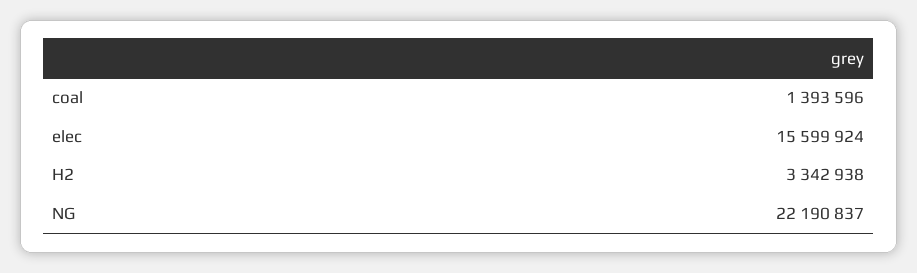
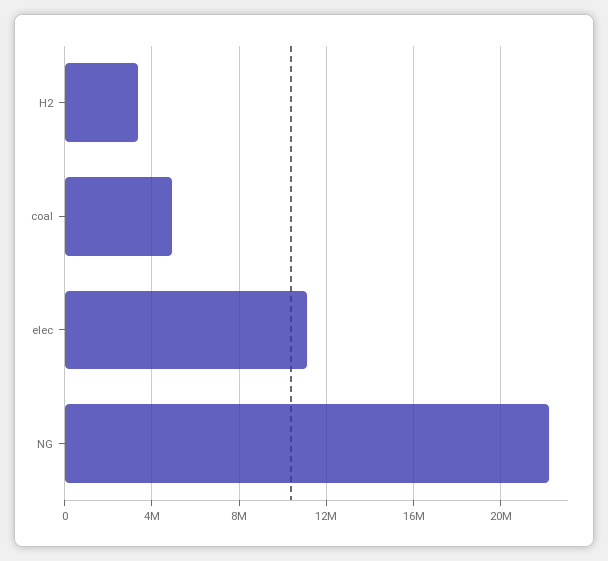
coal: 1393596 -> 5000000
elec: 15599924 -> 11000000

